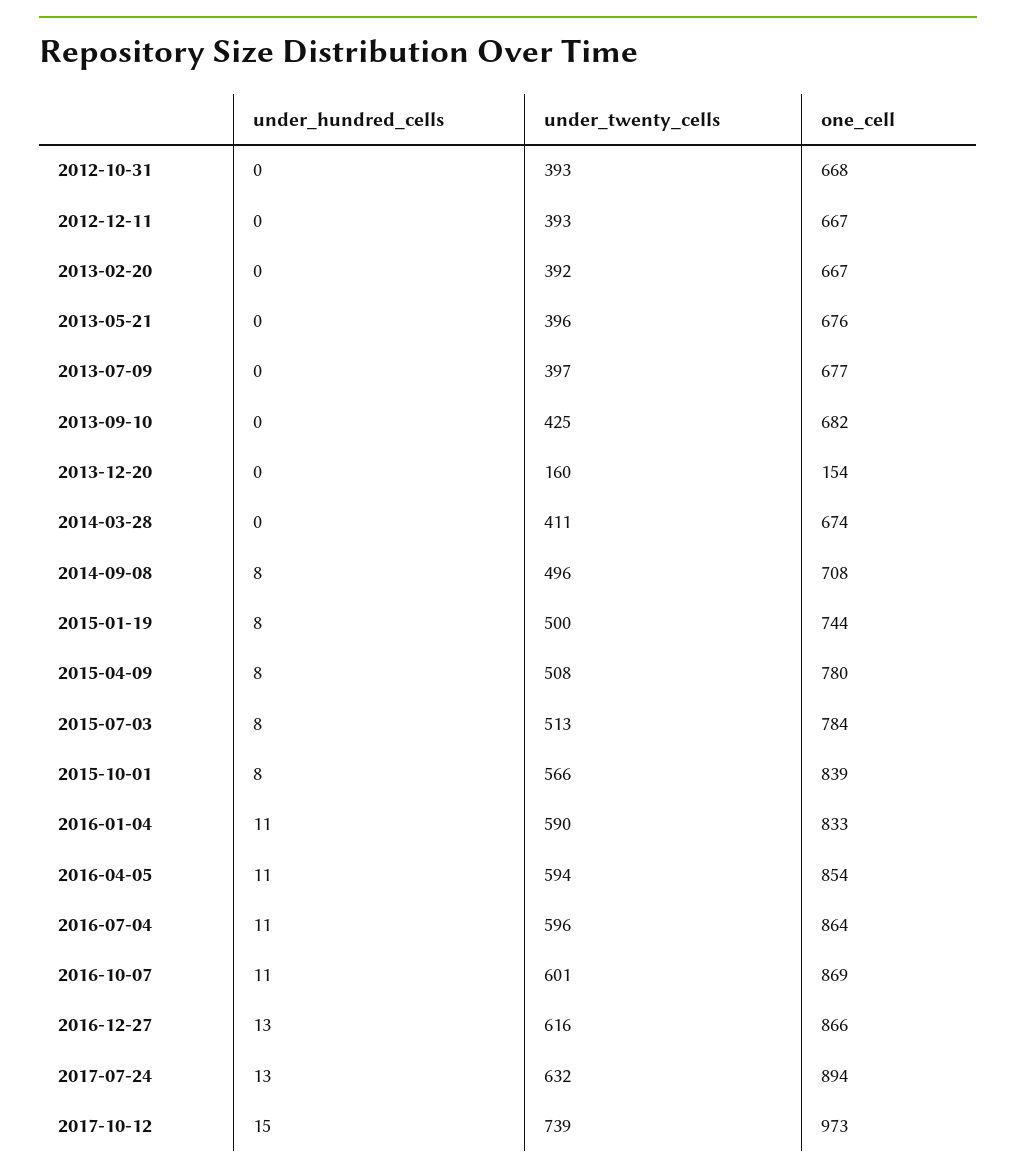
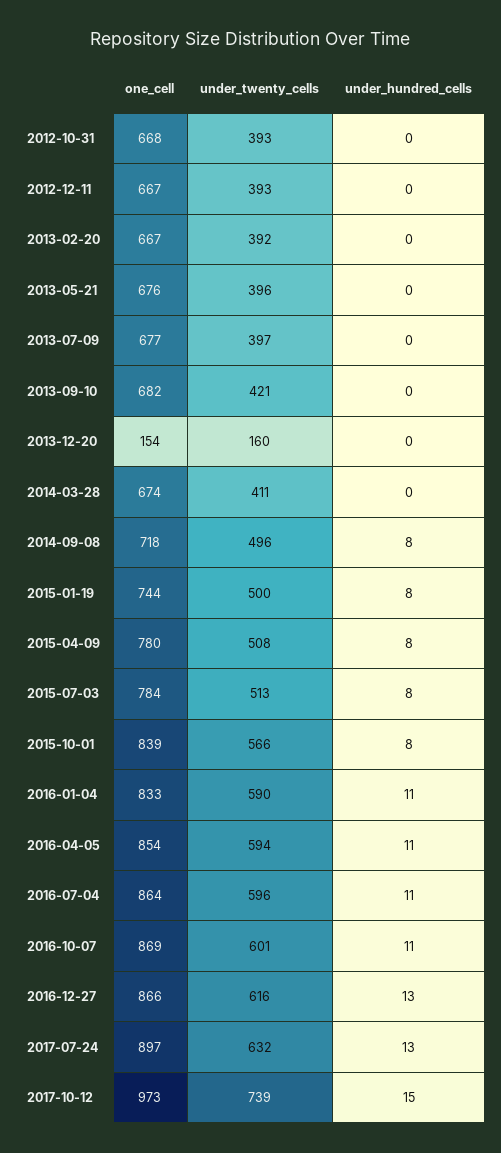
under_twenty_cells, 2013-09-10: 425 -> 421
one_cell, 2014-09-08: 708 -> 718
one_cell, 2017-07-24: 894 -> 897

